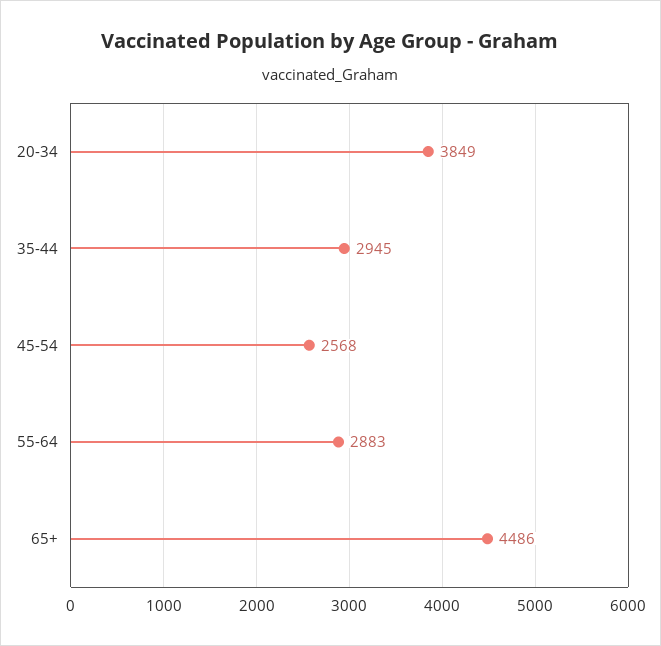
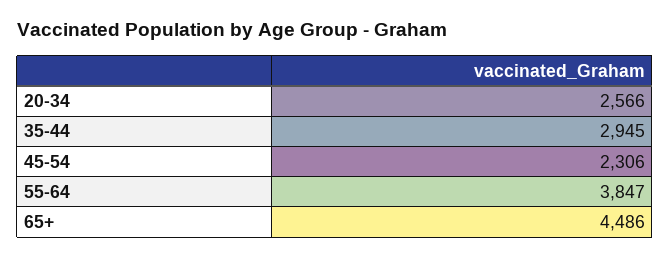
20-34: 3849 -> 2566
45-54: 2568 -> 2306
55-64: 2883 -> 3847

